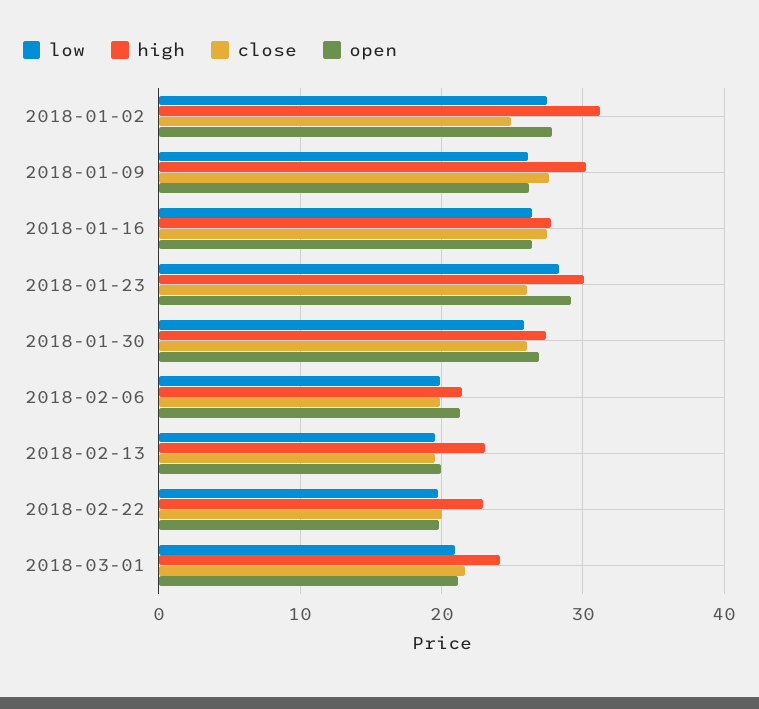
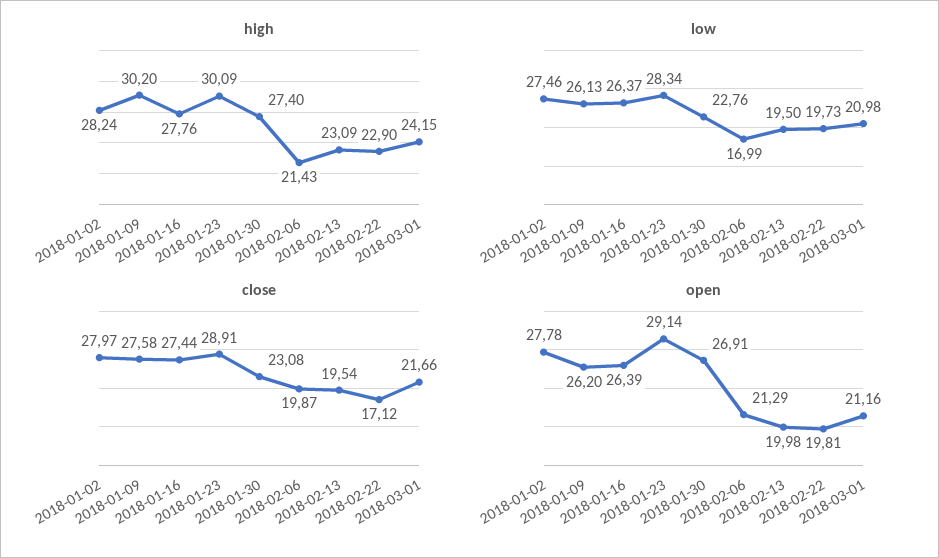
high, 2018-01-02: 31 -> 28.24
close, 2018-01-02: 25 -> 27.97
close, 2018-01-23: 26 -> 28.91
low, 2018-01-30: 26 -> 22.76
close, 2018-01-30: 26 -> 23.08
low, 2018-02-06: 20 -> 16.99
close, 2018-02-22: 20 -> 17.12

